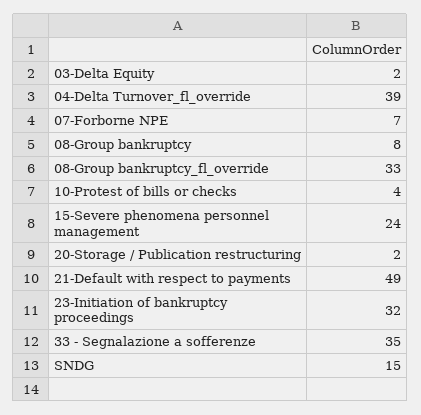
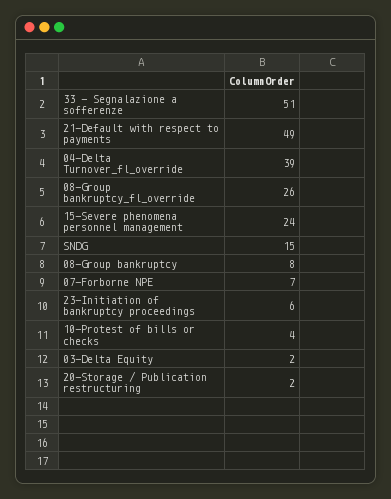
08-Group bankruptcy_fl_override: 33 -> 26
23-Initiation of bankruptcy proceedings: 32 -> 6
33 - Segnalazione a sofferenze: 35 -> 51

